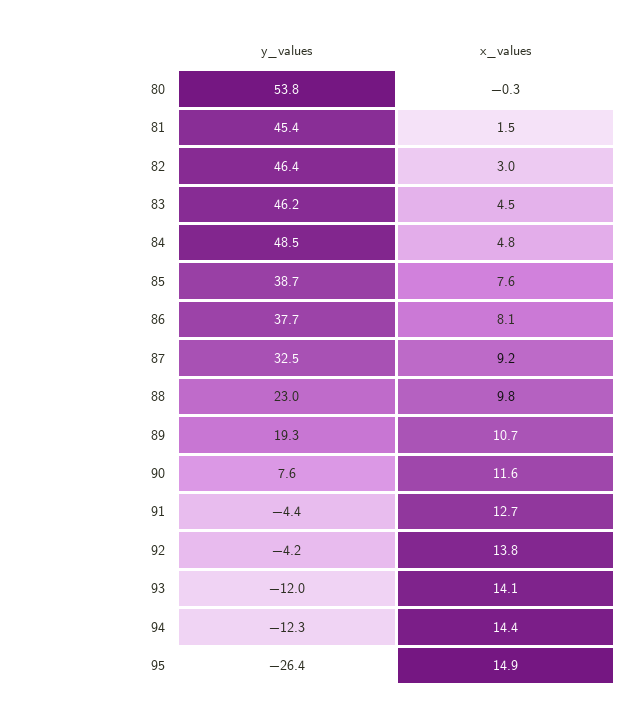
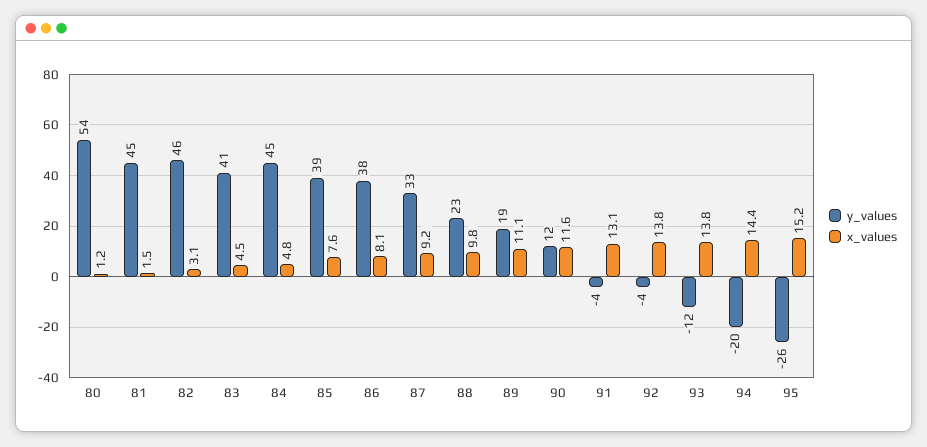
x_values, 80: -0.3 -> 1.2
x_values, 82: 3 -> 3.1
y_values, 83: 46.2 -> 41
y_values, 84: 48.5 -> 45
x_values, 89: 10.7 -> 11.1
y_values, 90: 7.6 -> 12
x_values, 91: 12.7 -> 13.1
x_values, 93: 14.1 -> 13.8
y_values, 94: -12.3 -> -20
x_values, 95: 14.9 -> 15.2

